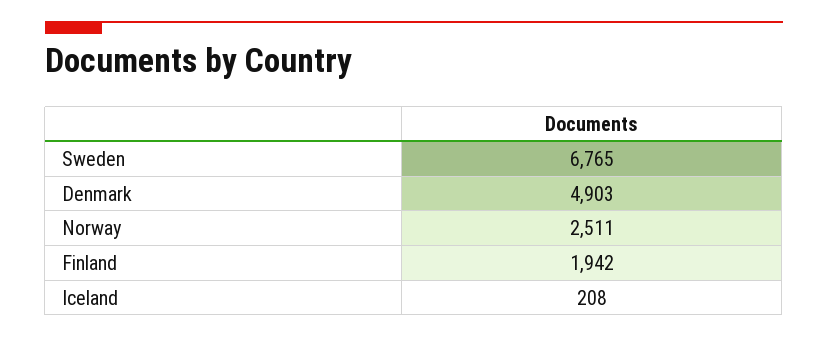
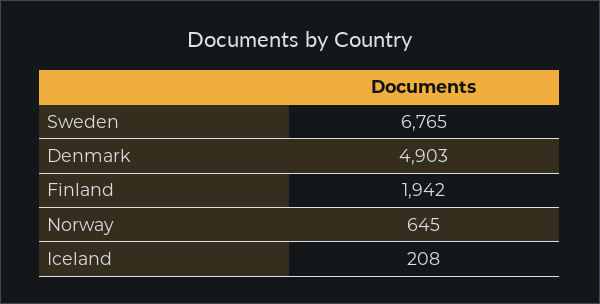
Norway: 2511 -> 645

